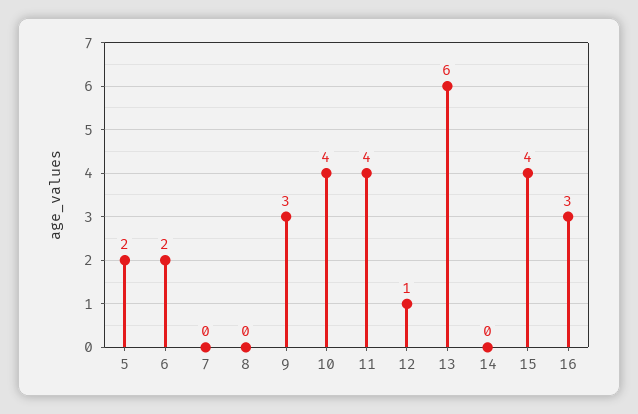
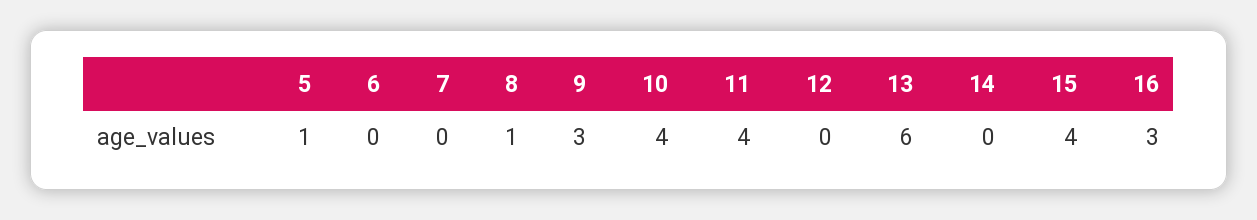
5: 2 -> 1
6: 2 -> 0
8: 0 -> 1
12: 1 -> 0

